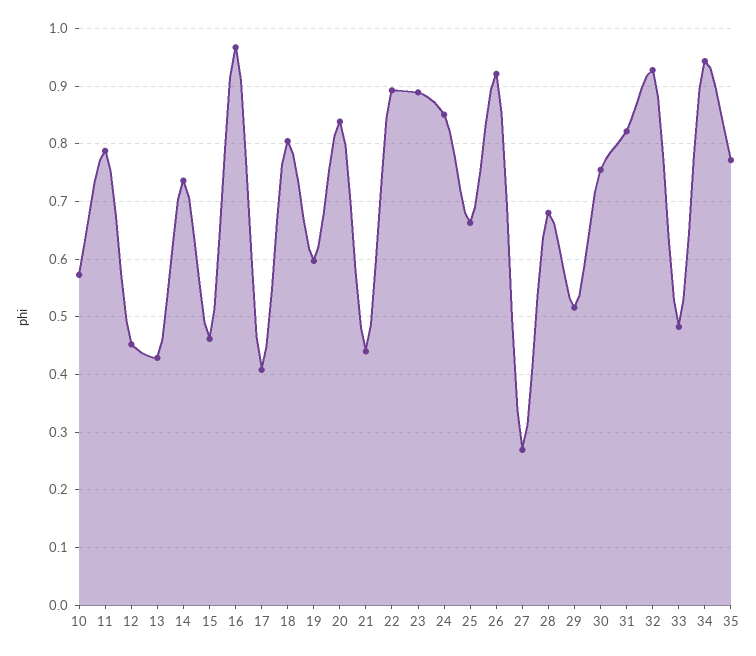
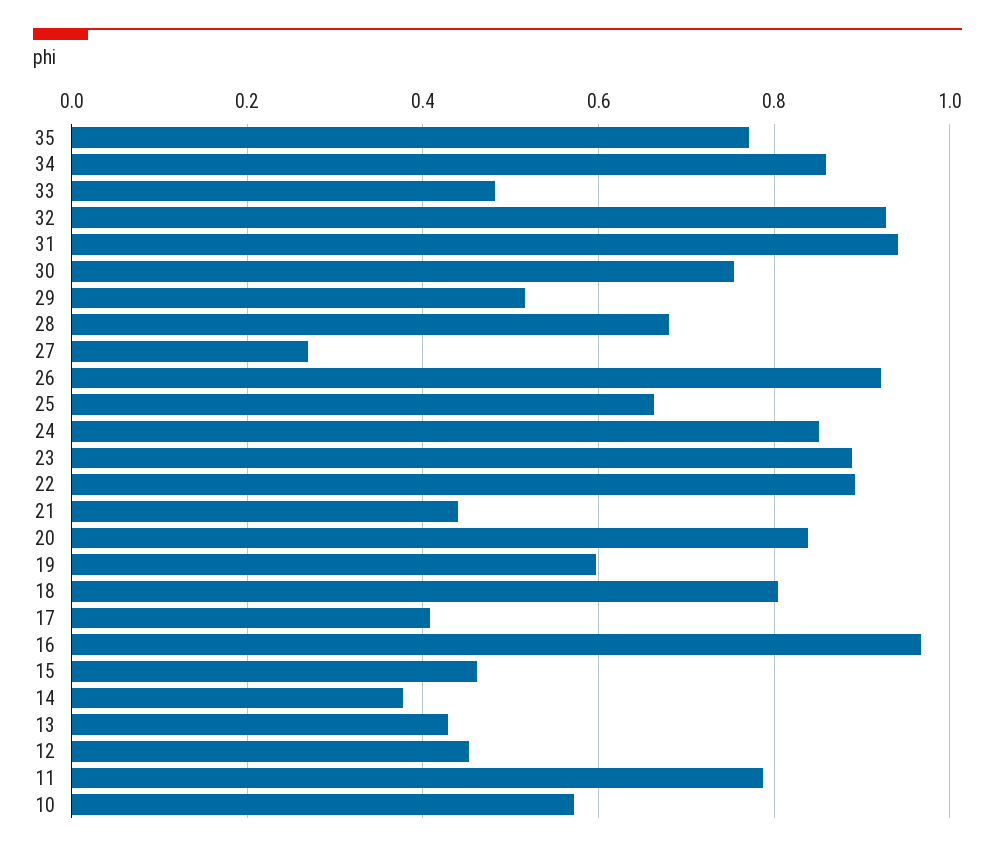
14: 0.74 -> 0.38
31: 0.82 -> 0.94
34: 0.94 -> 0.86

